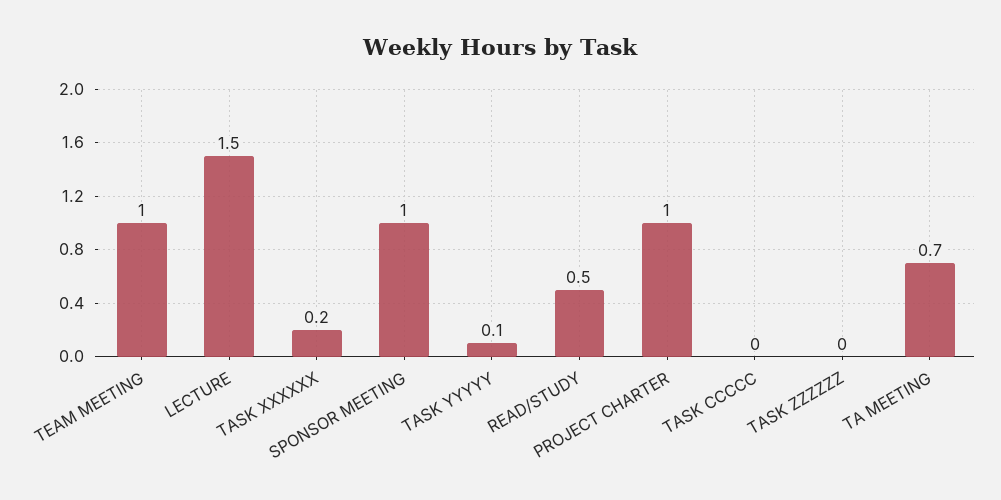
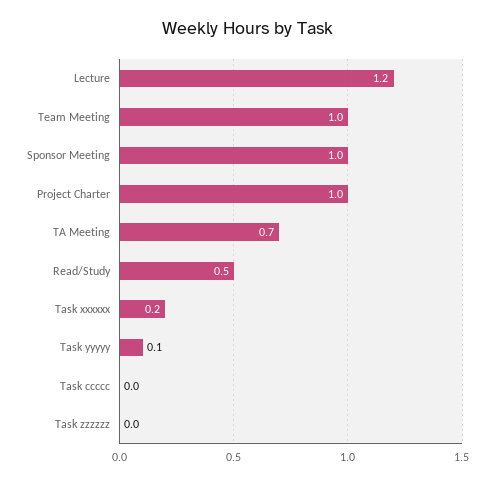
LECTURE: 1.5 -> 1.2

